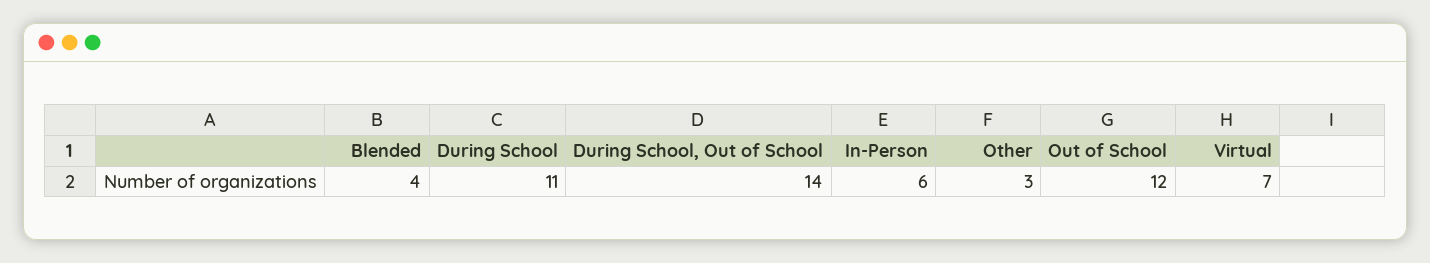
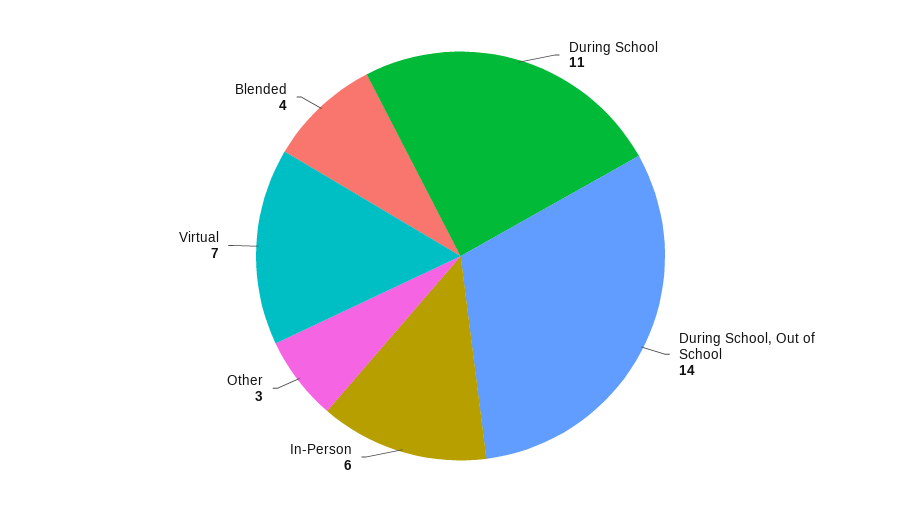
Out of School: 12 -> none

